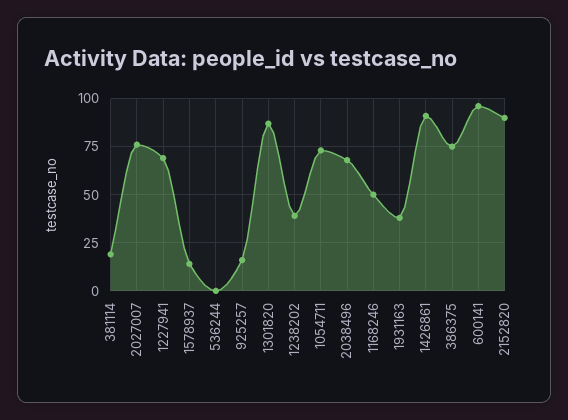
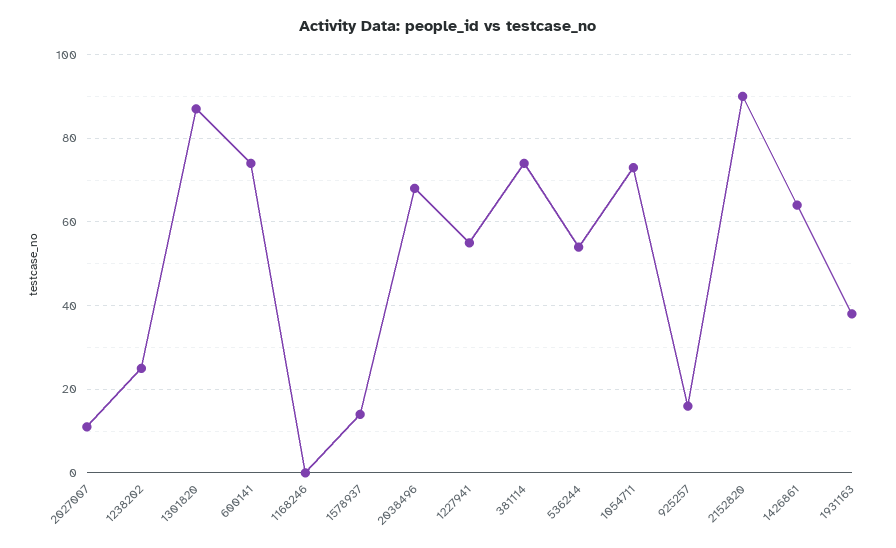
381114: 20 -> 75
2027007: 75 -> 10
1227941: 70 -> 55
536244: 0 -> 55
1238202: 40 -> 25
1168246: 50 -> 0
1426861: 90 -> 65
386375: 75 -> none
600141: 95 -> 75

